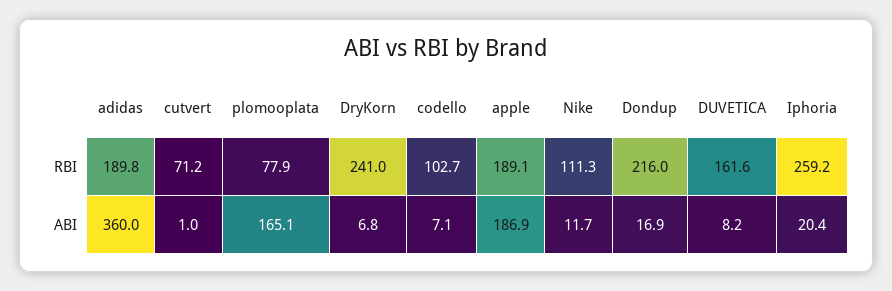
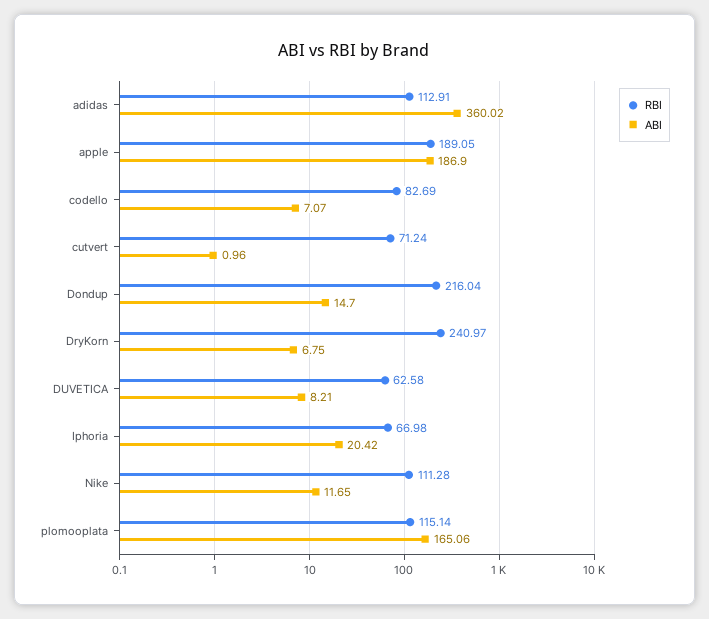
RBI, adidas: 189.8 -> 112.91
RBI, plomooplata: 77.9 -> 115.14
RBI, codello: 102.7 -> 82.69
RBI, DUVETICA: 161.6 -> 62.58
RBI, Iphoria: 259.2 -> 66.98
ABI, Dondup: 16.9 -> 14.7

